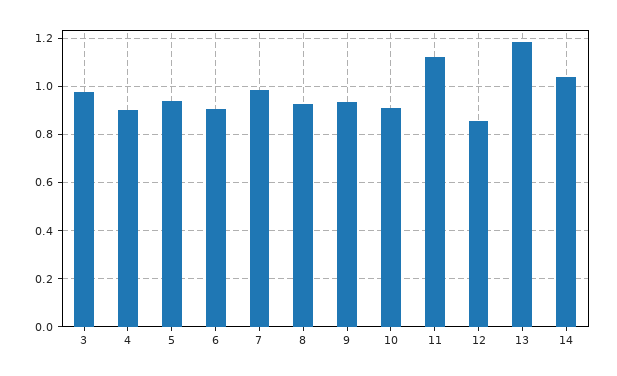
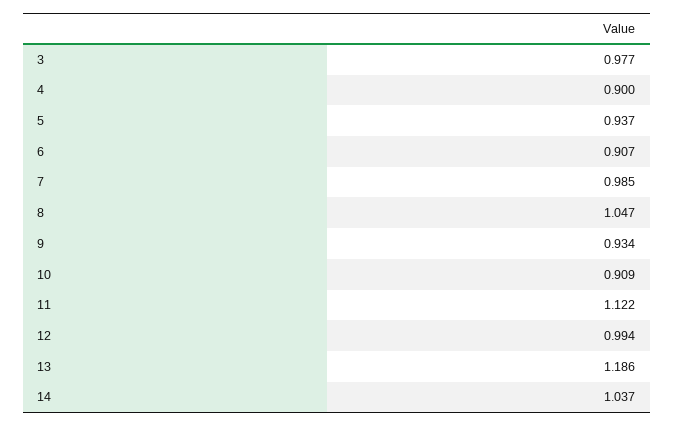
8: 0.925 -> 1.047
12: 0.85 -> 0.994

